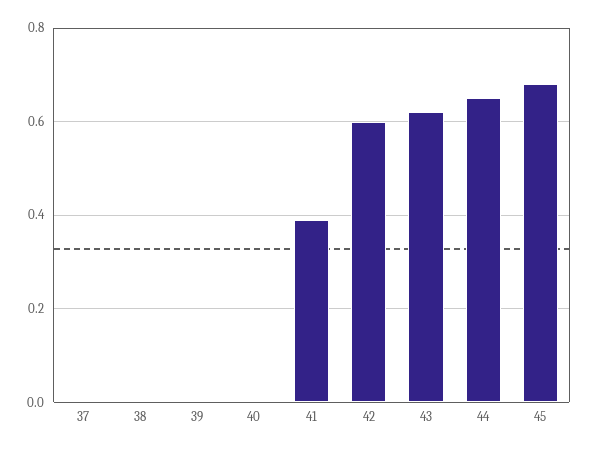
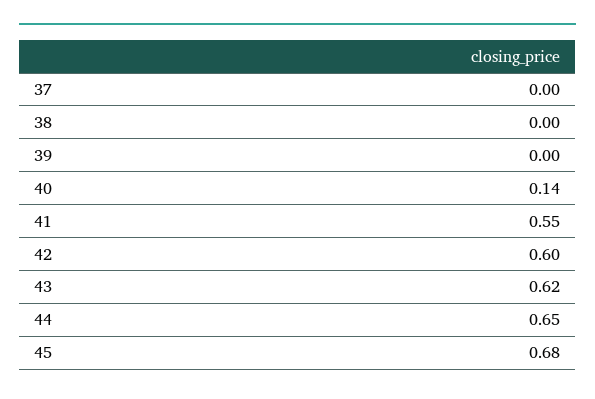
40: 0 -> 0.14
41: 0.4 -> 0.55

